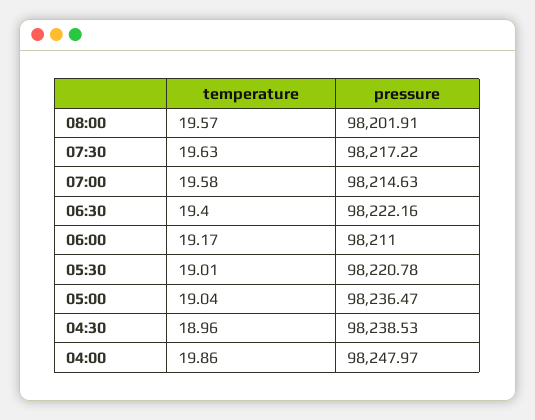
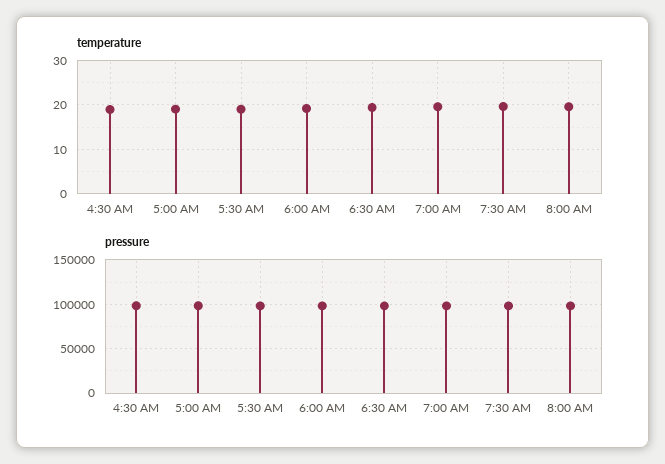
temperature, 04:00: 19.86 -> none
pressure, 04:00: 98247.97 -> none

